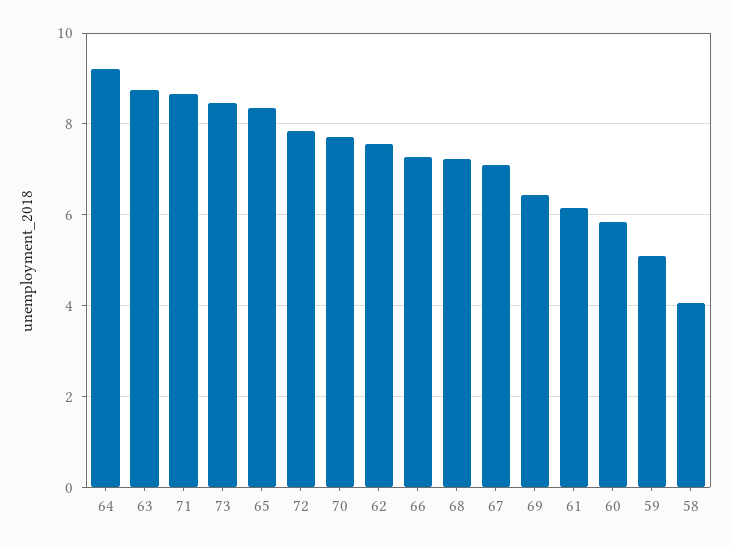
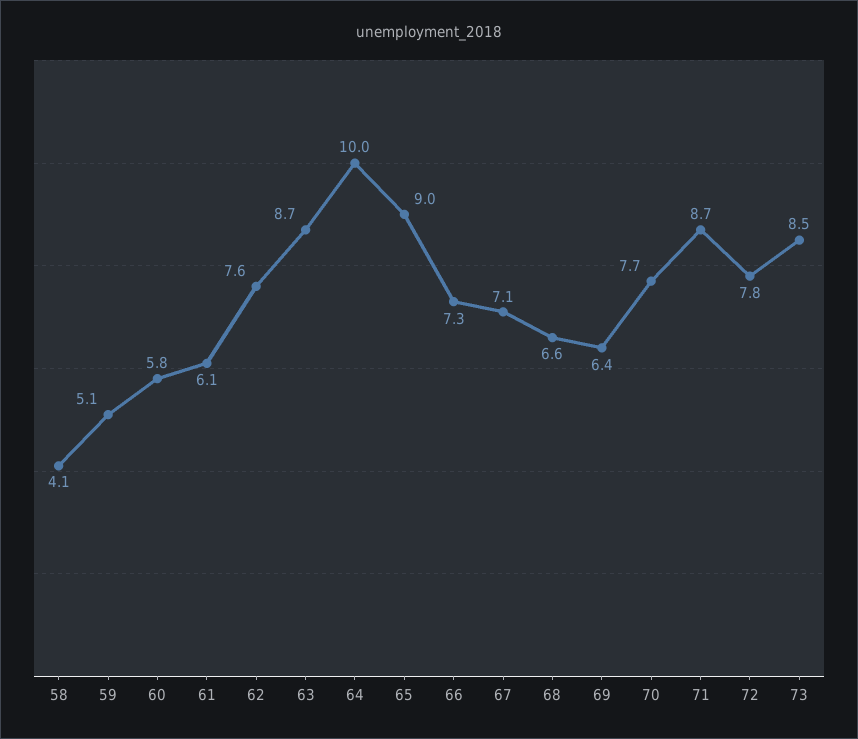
64: 9.2 -> 10
65: 8.4 -> 9
68: 7.2 -> 6.6

